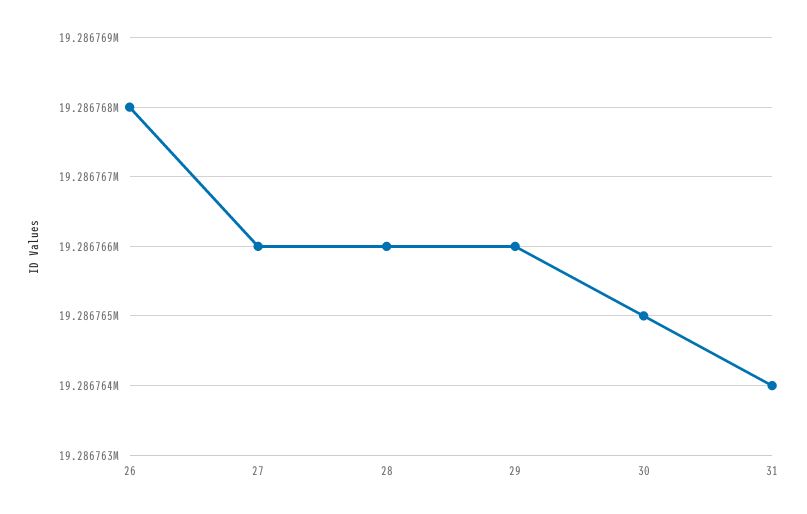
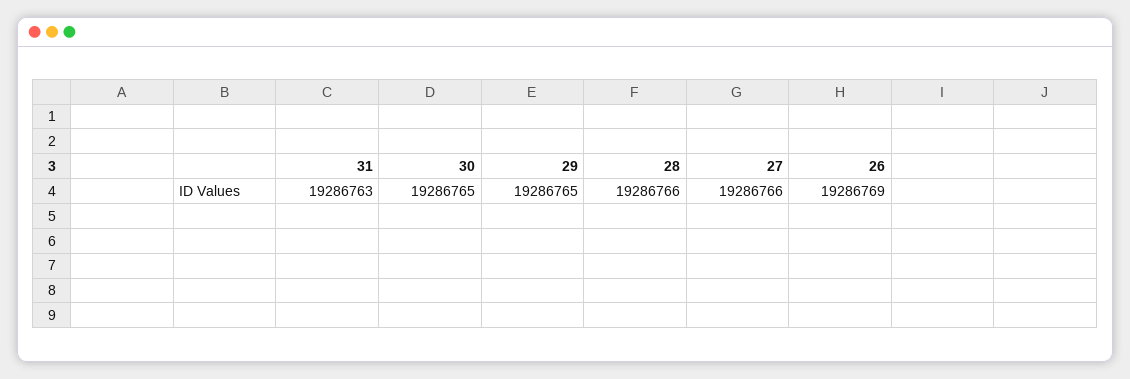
26: 19286768 -> 19286769
29: 19286766 -> 19286765
31: 19286764 -> 19286763

